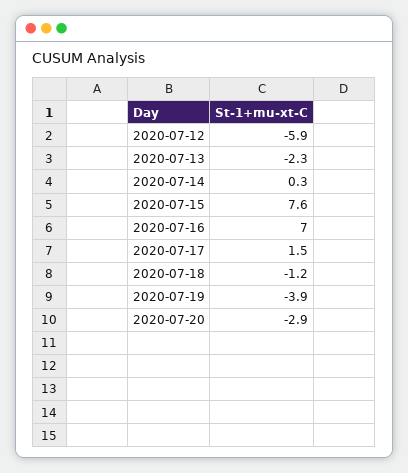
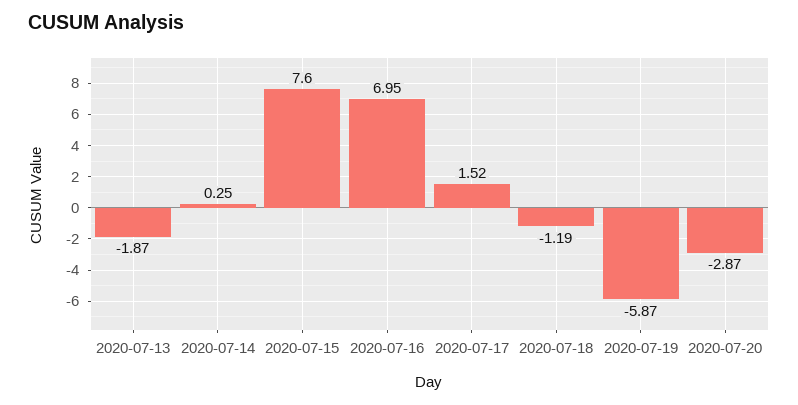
2020-07-12: -5.9 -> none
2020-07-13: -2.3 -> -1.87
2020-07-19: -3.9 -> -5.87

